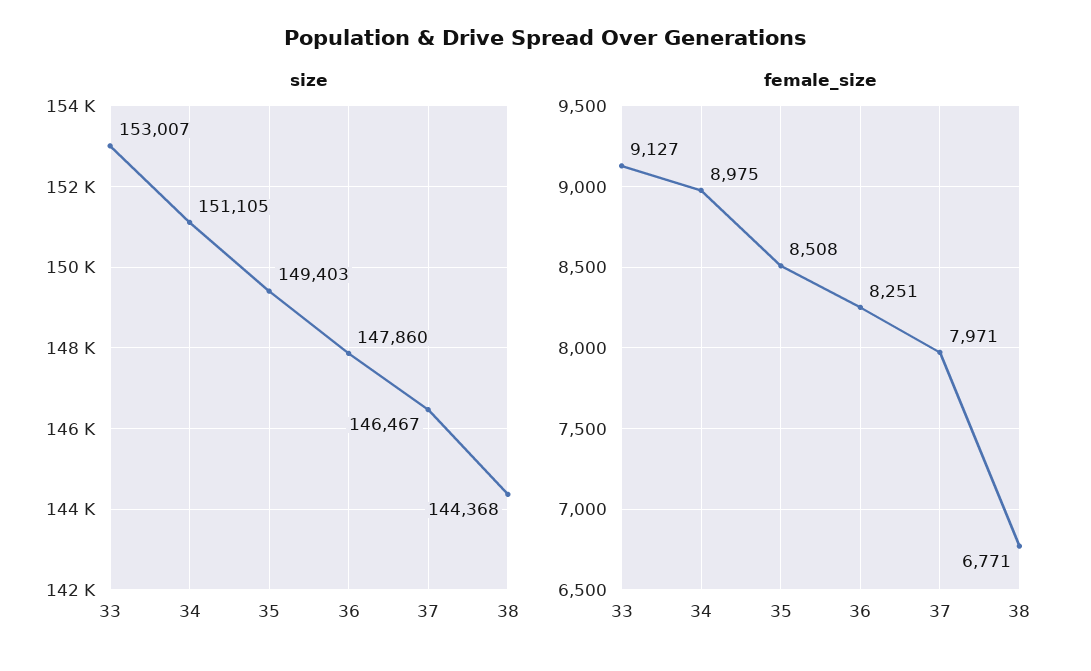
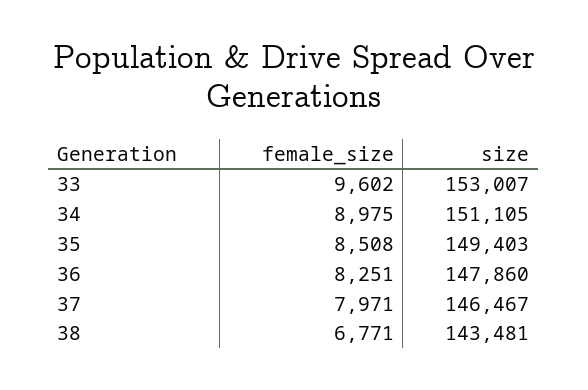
size, 38: 144368 -> 143481
female_size, 33: 9127 -> 9602

